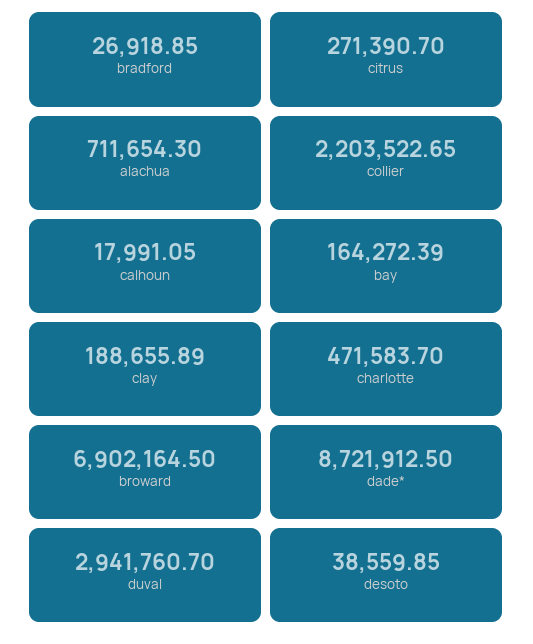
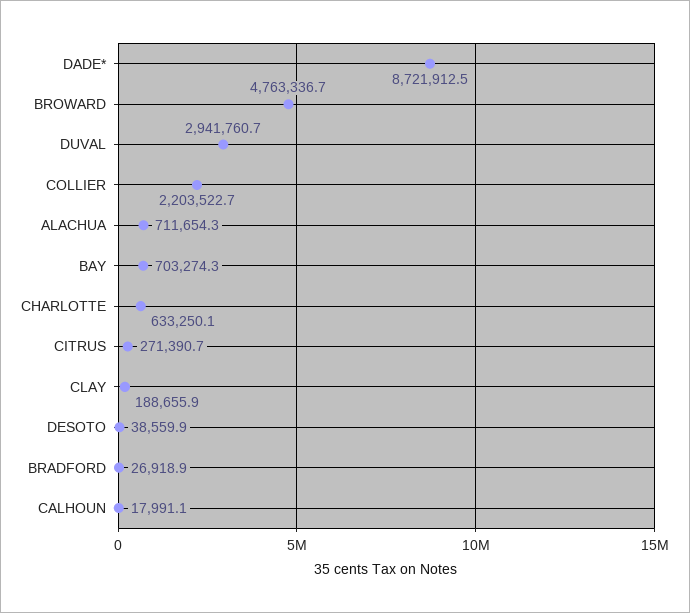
bay: 164272.39 -> 703274.3
charlotte: 471583.7 -> 633250.1
broward: 6902164.5 -> 4763336.7

